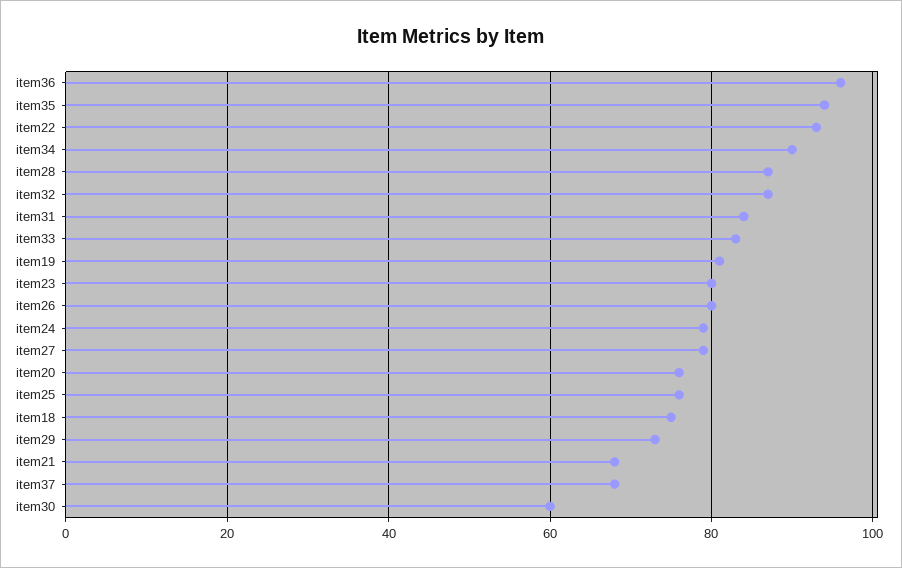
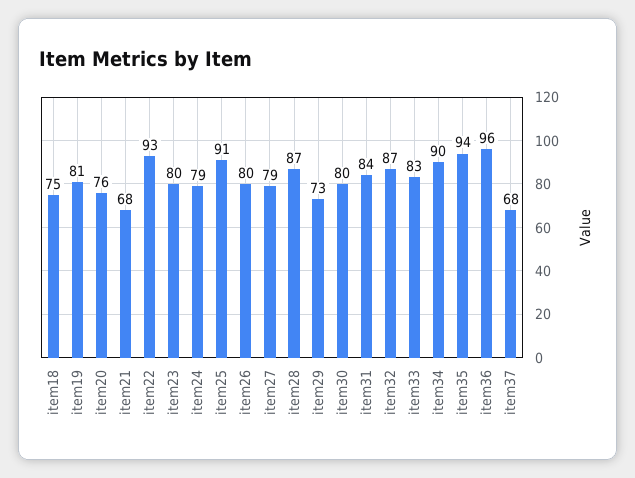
item25: 75 -> 91
item30: 60 -> 80

